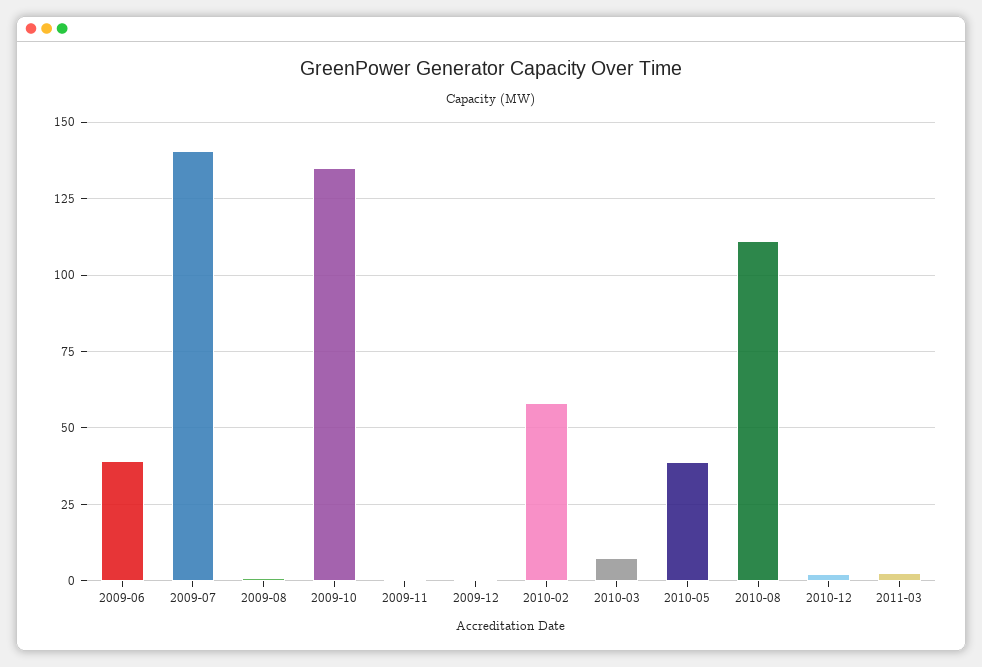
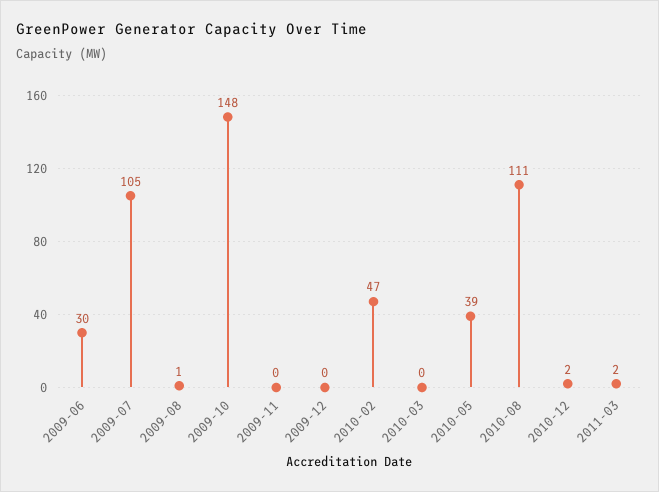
2009-06: 40 -> 30
2009-07: 140 -> 105
2009-10: 135 -> 148
2010-02: 57.5 -> 47
2010-03: 7.5 -> 0

